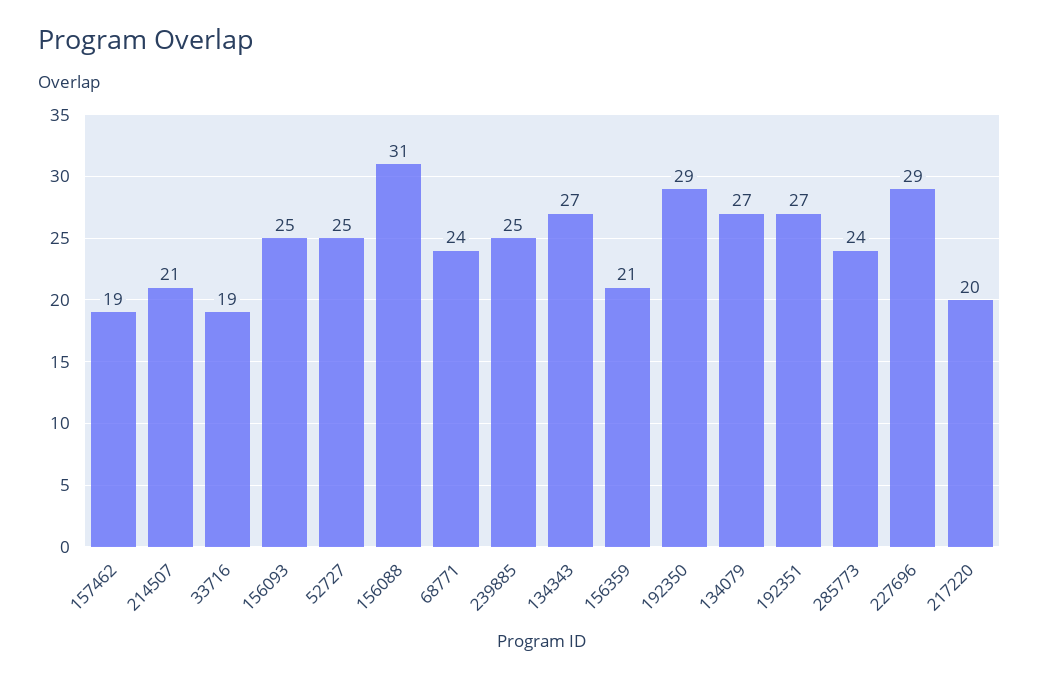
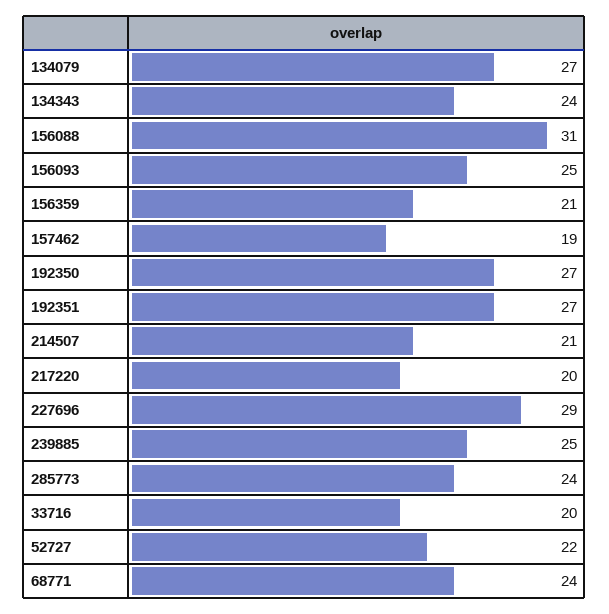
33716: 19 -> 20
52727: 25 -> 22
134343: 27 -> 24
192350: 29 -> 27

